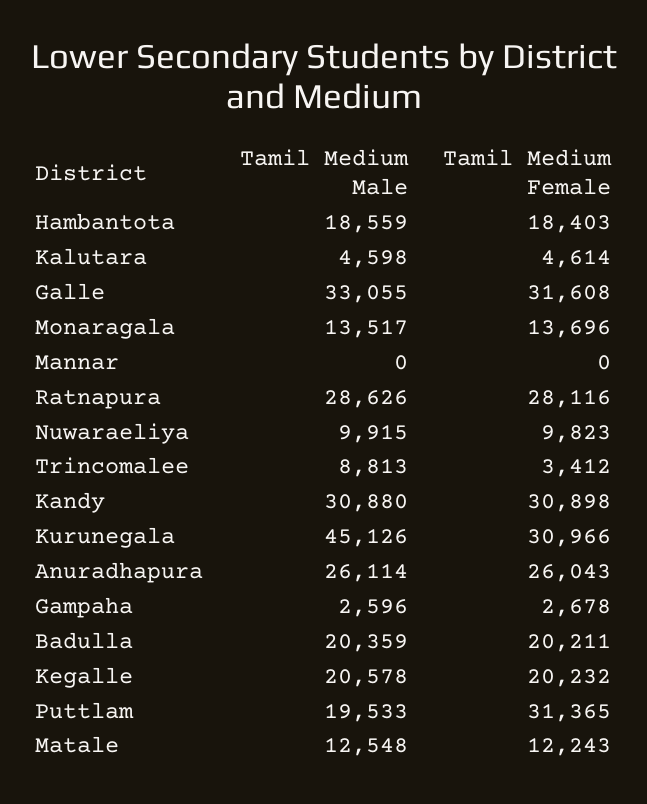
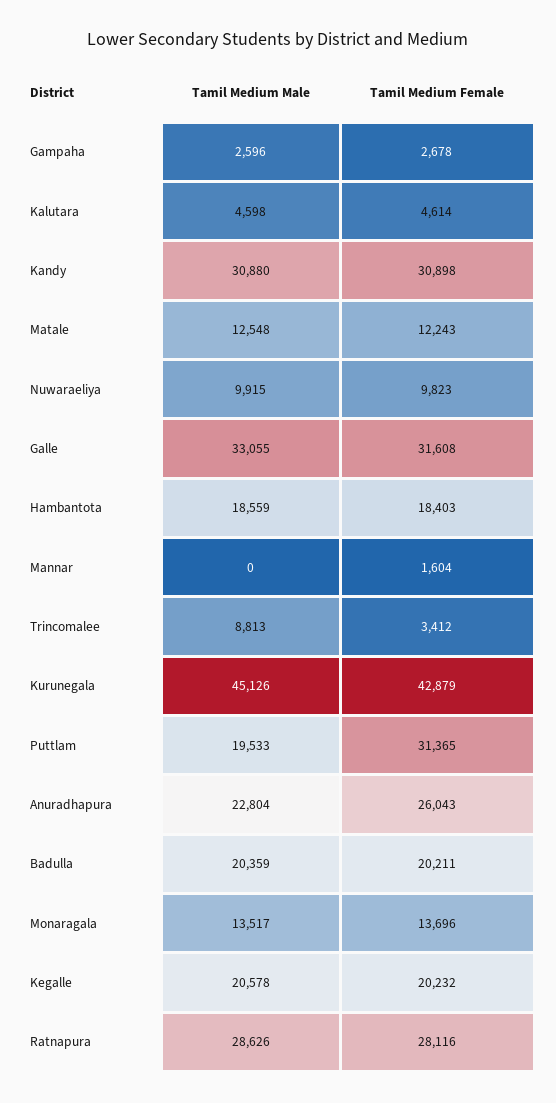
Tamil Medium Female, Mannar: 0 -> 1604
Tamil Medium Female, Kurunegala: 30966 -> 42879
Tamil Medium Male, Anuradhapura: 26114 -> 22804

